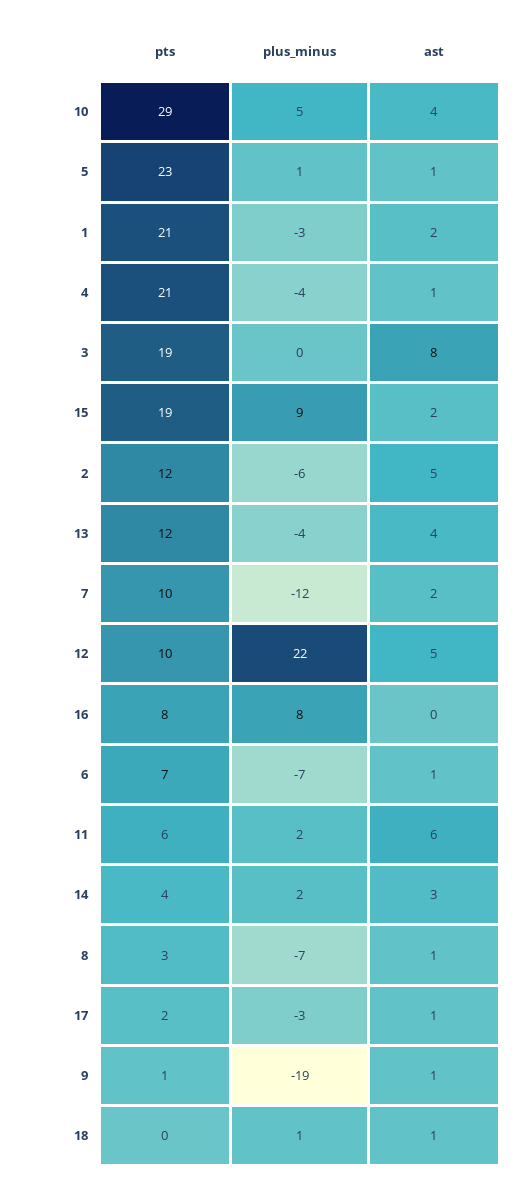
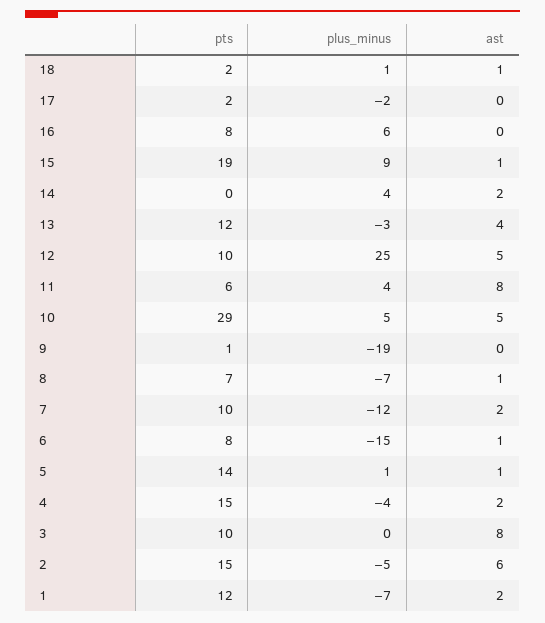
ast, 10: 4 -> 5
pts, 5: 23 -> 14
pts, 1: 21 -> 12
plus_minus, 1: -3 -> -7
pts, 4: 21 -> 15
ast, 4: 1 -> 2
pts, 3: 19 -> 10
ast, 15: 2 -> 1
pts, 2: 12 -> 15
plus_minus, 2: -6 -> -5
ast, 2: 5 -> 6
plus_minus, 13: -4 -> -3
plus_minus, 12: 22 -> 25
plus_minus, 16: 8 -> 6
pts, 6: 7 -> 8
plus_minus, 6: -7 -> -15
plus_minus, 11: 2 -> 4
ast, 11: 6 -> 8
pts, 14: 4 -> 0
plus_minus, 14: 2 -> 4
ast, 14: 3 -> 2
pts, 8: 3 -> 7
plus_minus, 17: -3 -> -2
ast, 17: 1 -> 0
ast, 9: 1 -> 0
pts, 18: 0 -> 2

